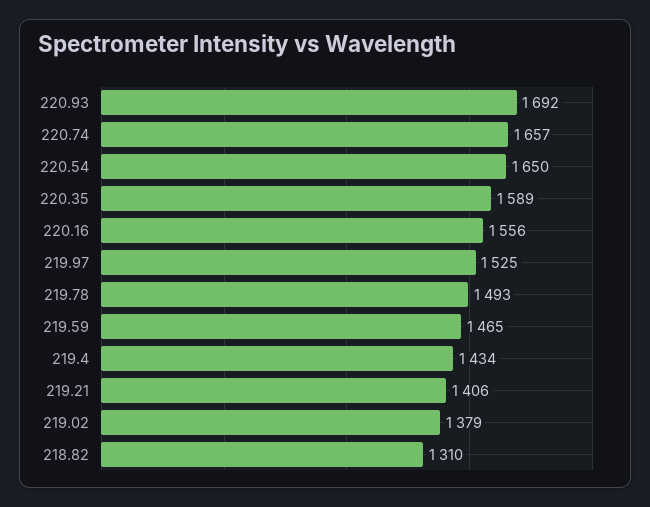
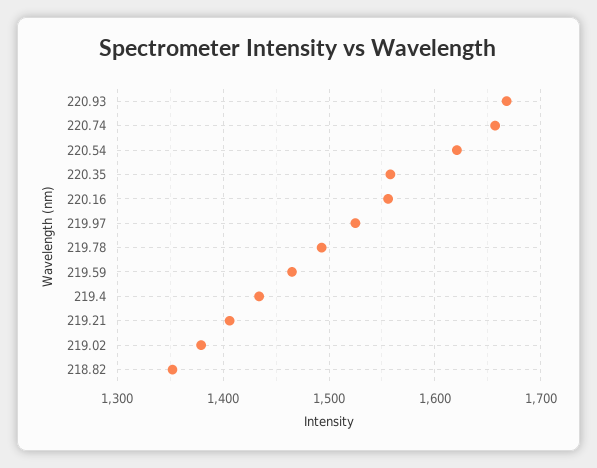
220.93: 1692 -> 1670
220.54: 1650 -> 1620
220.35: 1589 -> 1560
218.82: 1310 -> 1350

